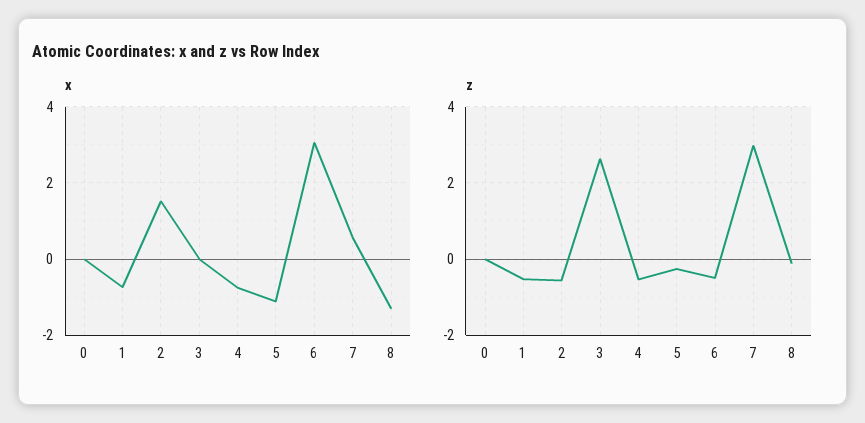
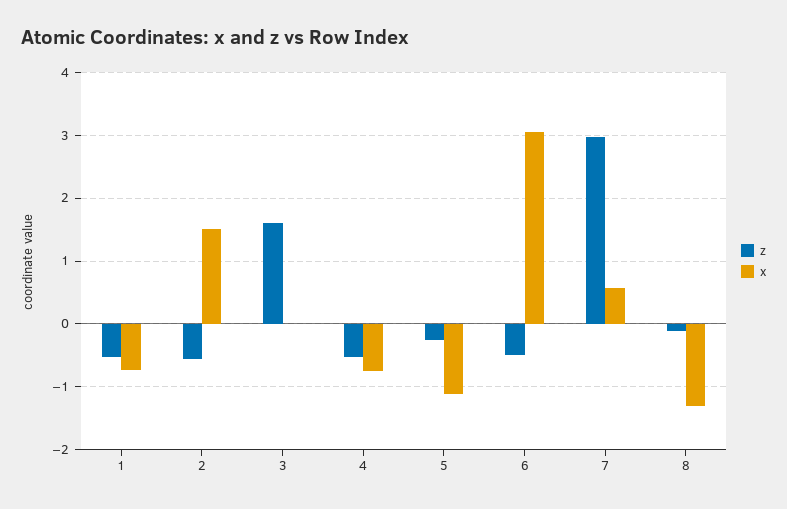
x, 0: 0 -> none
z, 0: 0 -> none
z, 3: 2.6 -> 1.6

